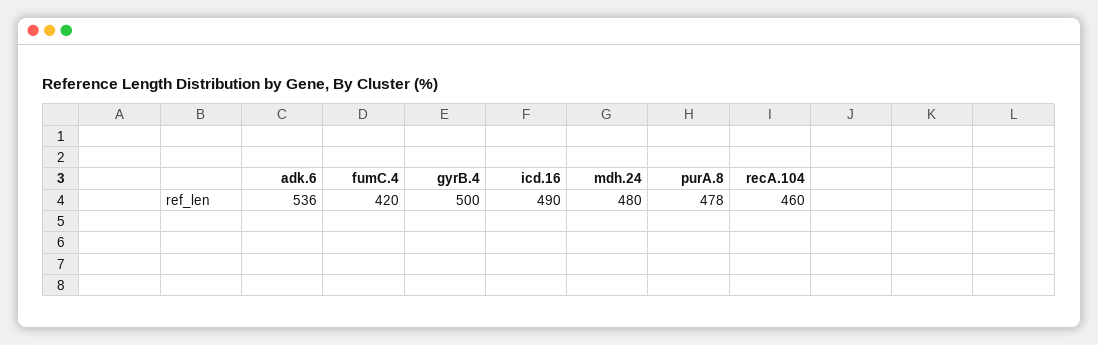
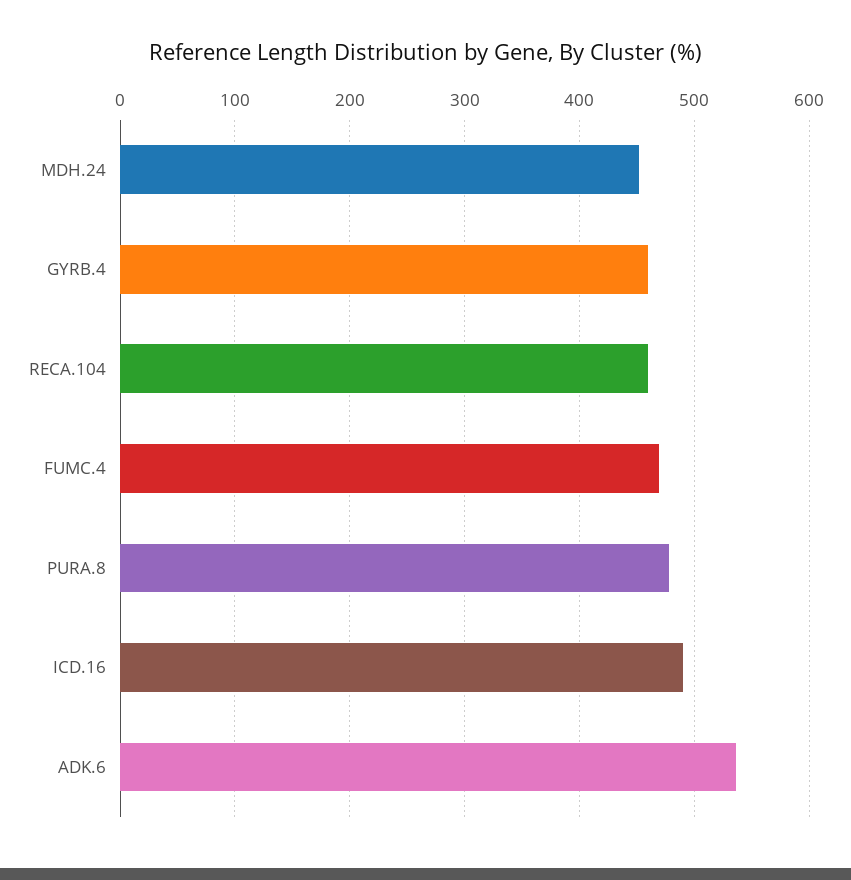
fumC.4: 420 -> 470
gyrB.4: 500 -> 460
mdh.24: 480 -> 450

